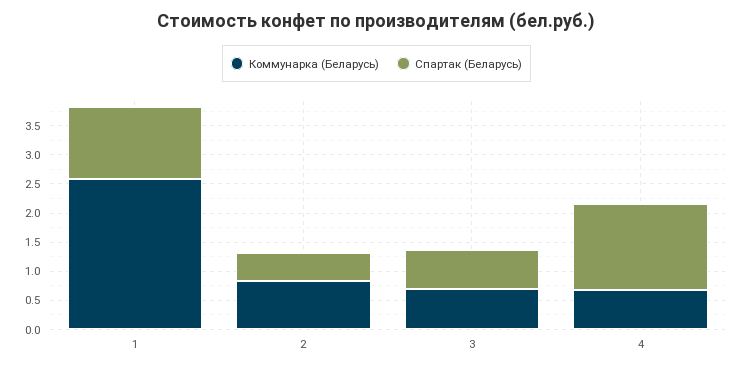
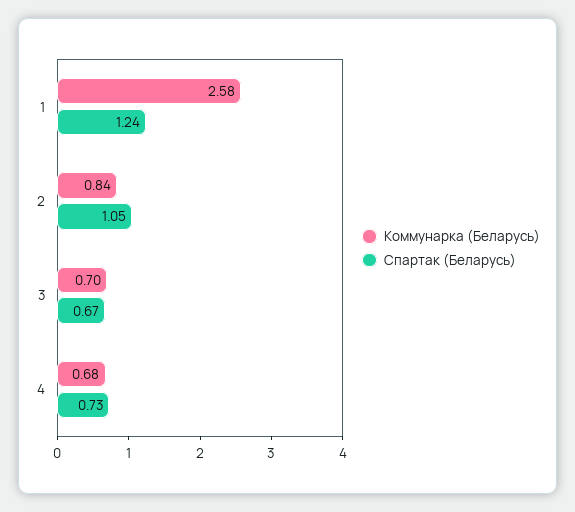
Спартак (Беларусь), 2: 0.5 -> 1.05
Спартак (Беларусь), 4: 1.5 -> 0.73

